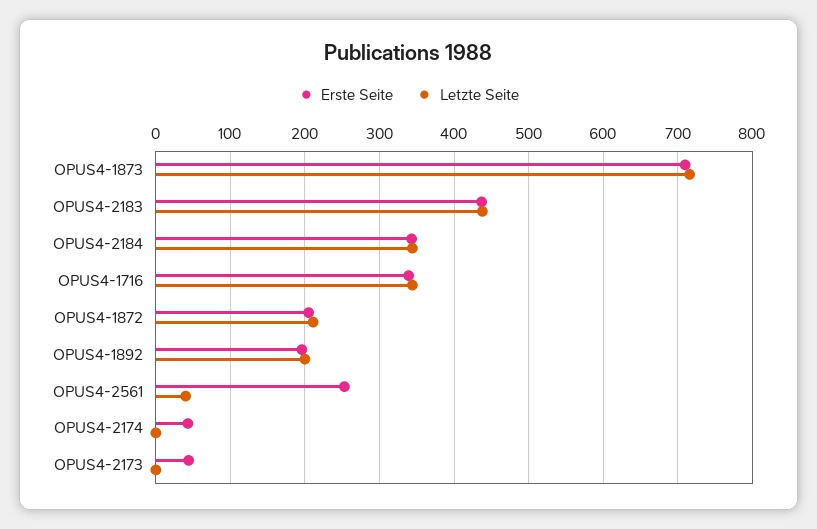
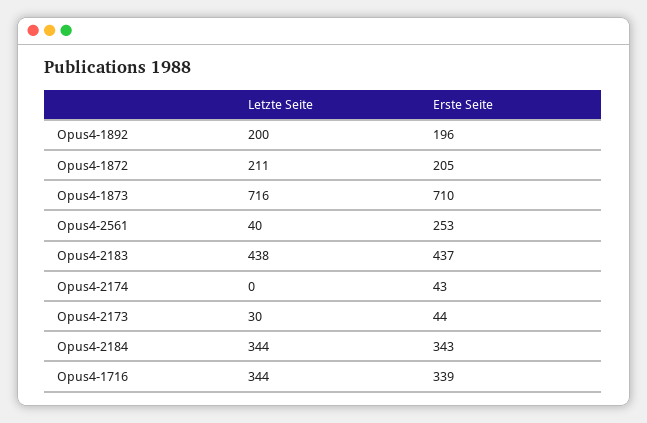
Letzte Seite, OPUS4-2173: 0 -> 30

